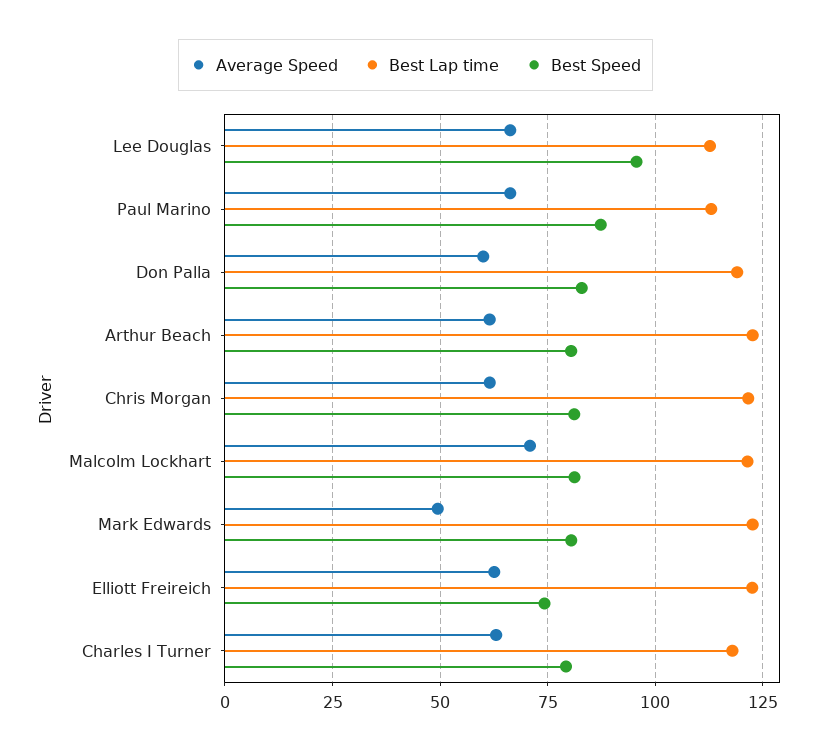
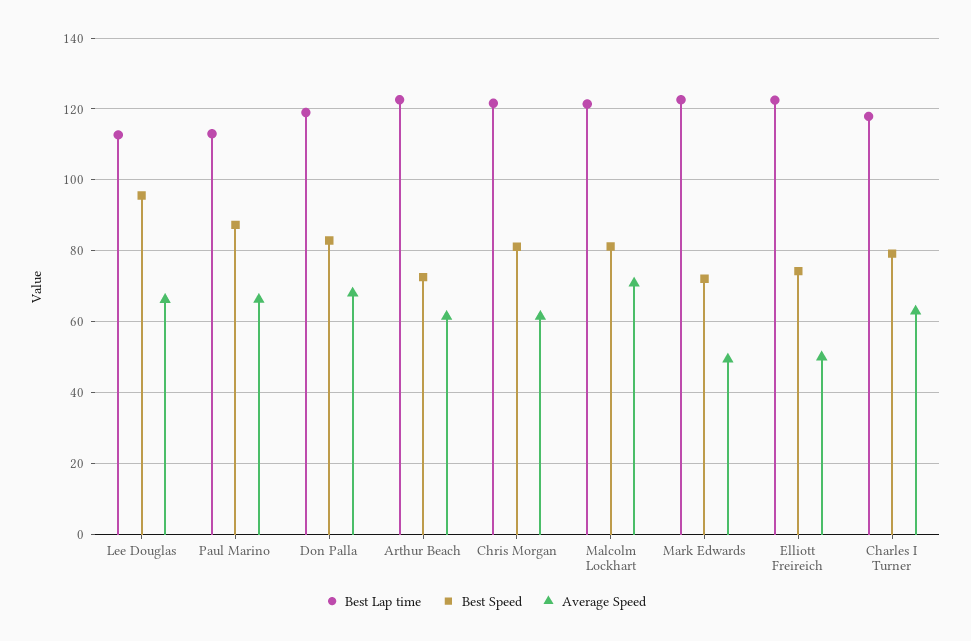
Average Speed, Don Palla: 60 -> 68
Best Speed, Arthur Beach: 80 -> 72
Best Speed, Mark Edwards: 80 -> 72
Average Speed, Elliott Freireich: 62.5 -> 50

